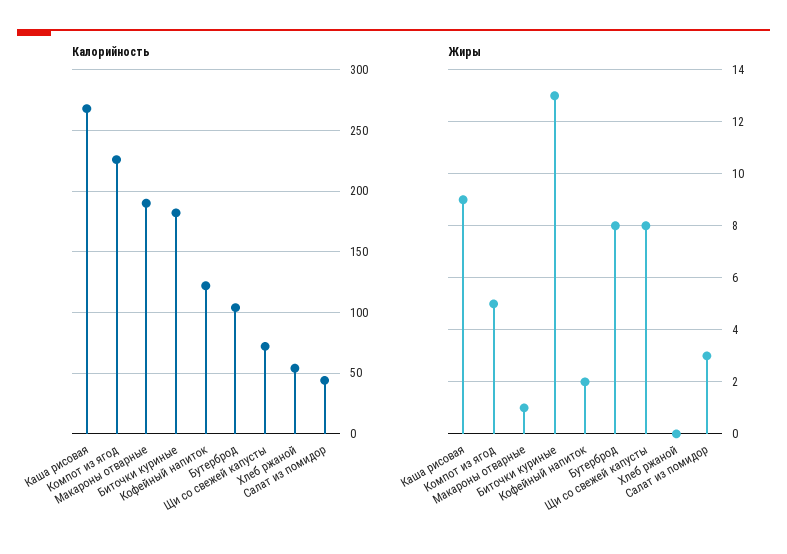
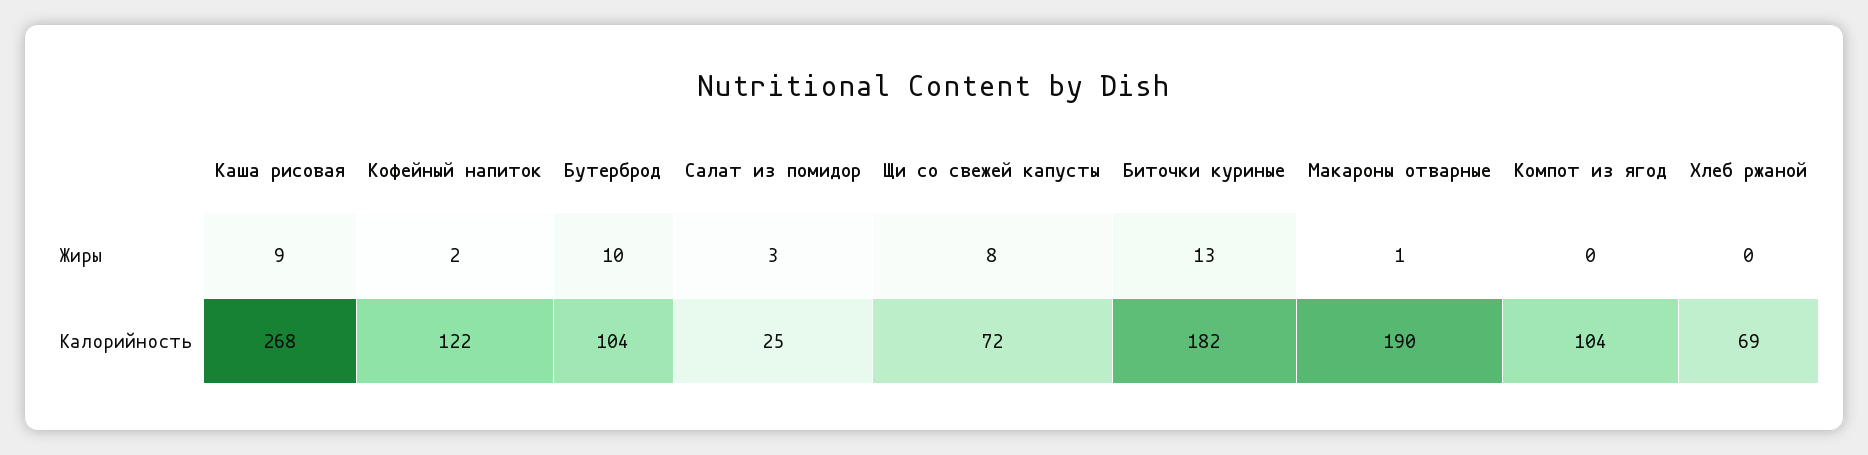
Калорийность, Компот из ягод: 225 -> 104
Калорийность, Хлеб ржаной: 55 -> 69
Калорийность, Салат из помидор: 45 -> 25
Жиры, Компот из ягод: 5 -> 0
Жиры, Бутерброд: 8 -> 10

